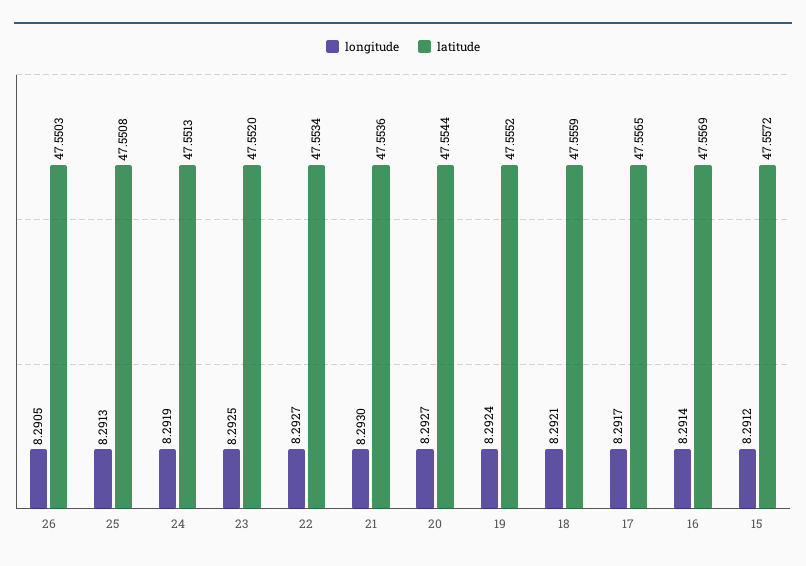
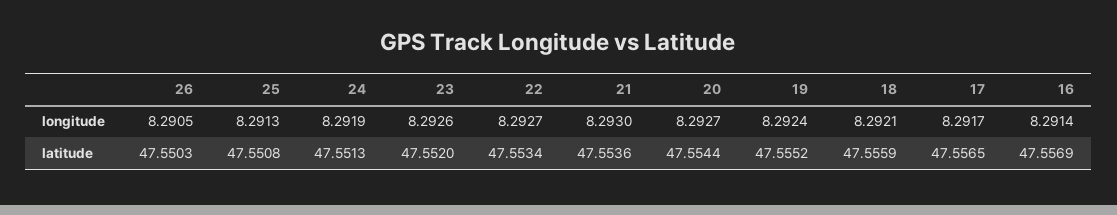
longitude, 23: 8.2925 -> 8.2926
longitude, 15: 8.2912 -> none
latitude, 15: 47.5572 -> none

